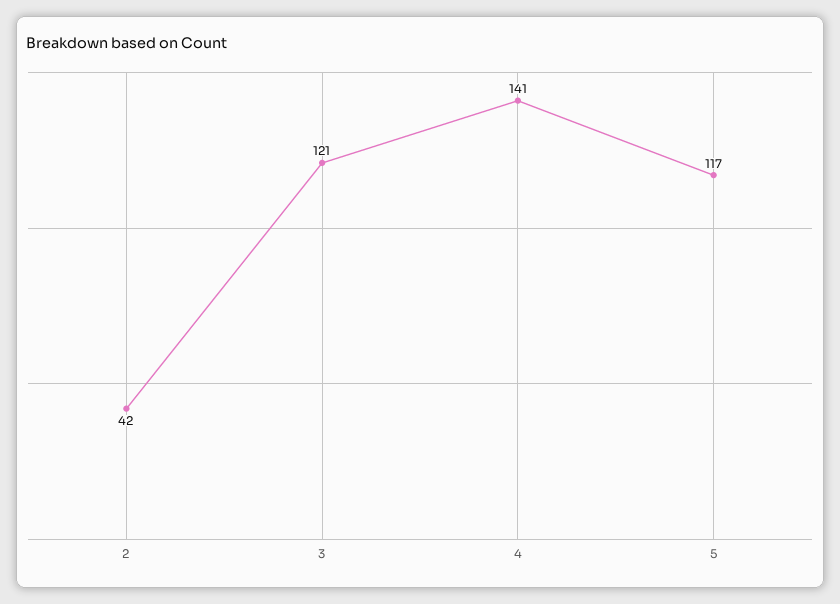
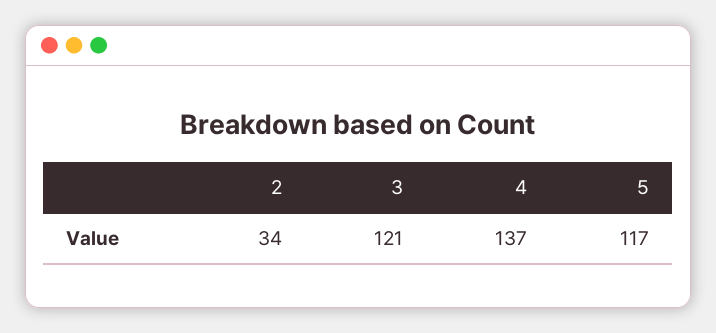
2: 42 -> 34
4: 141 -> 137

